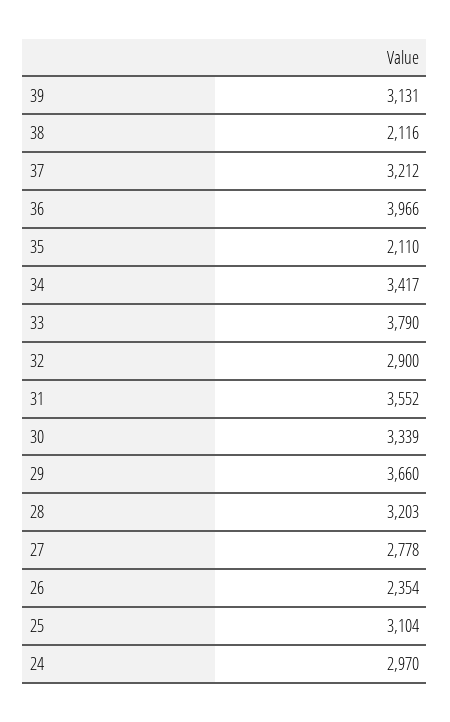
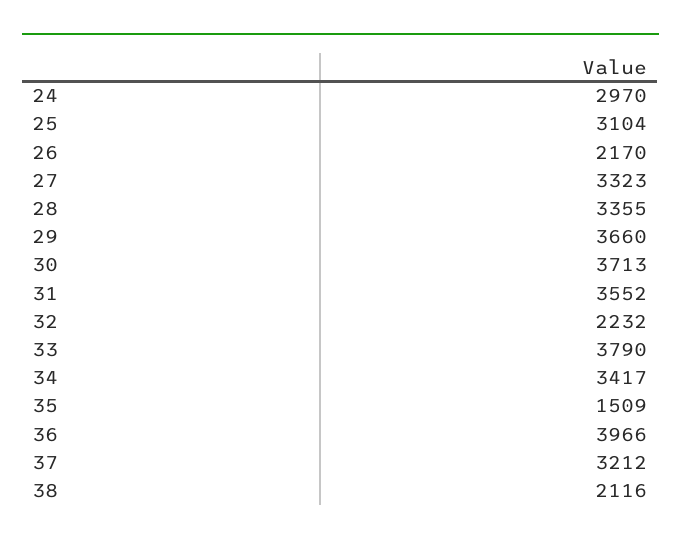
39: 3131 -> none
35: 2110 -> 1509
32: 2900 -> 2232
30: 3339 -> 3713
28: 3203 -> 3355
27: 2778 -> 3323
26: 2354 -> 2170

